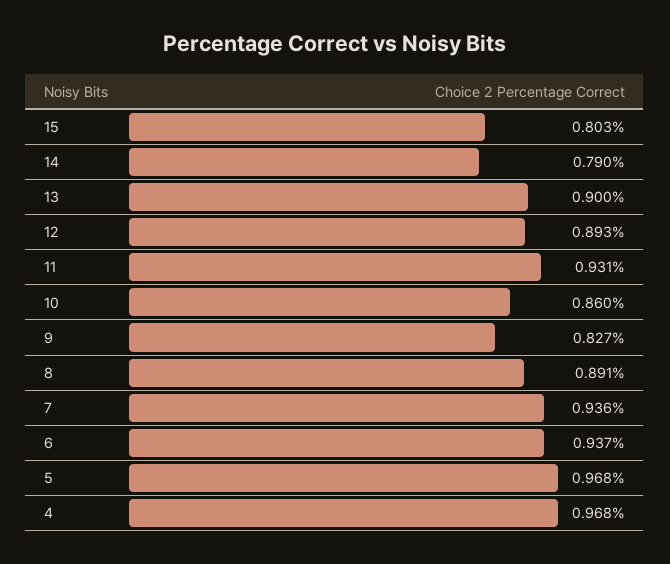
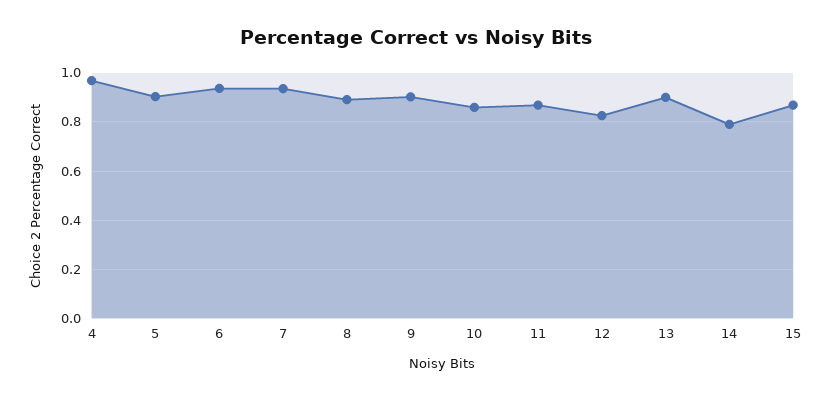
15: 0.803 -> 0.875
12: 0.893 -> 0.825
11: 0.931 -> 0.875
9: 0.827 -> 0.9
5: 0.968 -> 0.9

